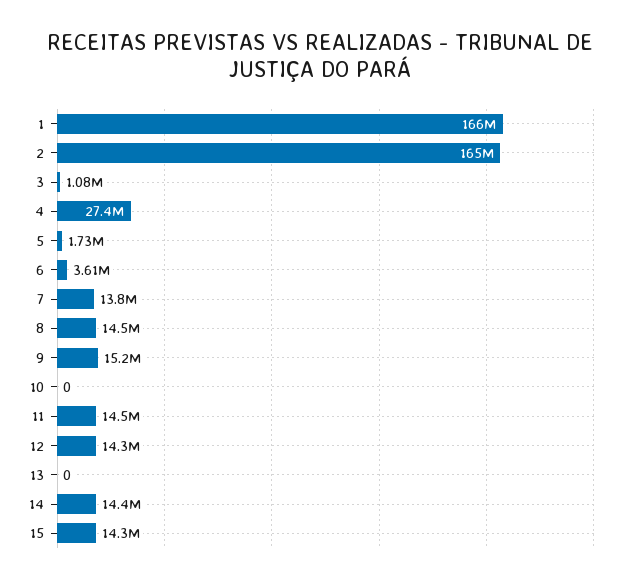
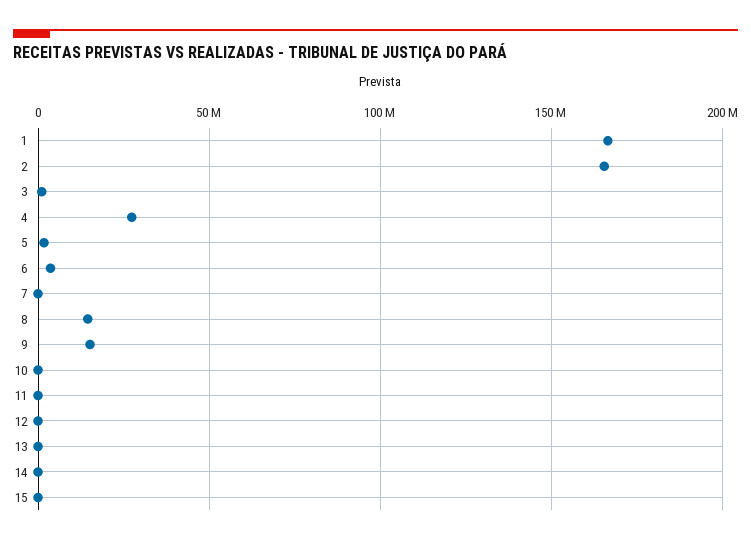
7: 13800000 -> 0
11: 14500000 -> 0
12: 14300000 -> 0
14: 14400000 -> 0
15: 14300000 -> 0

